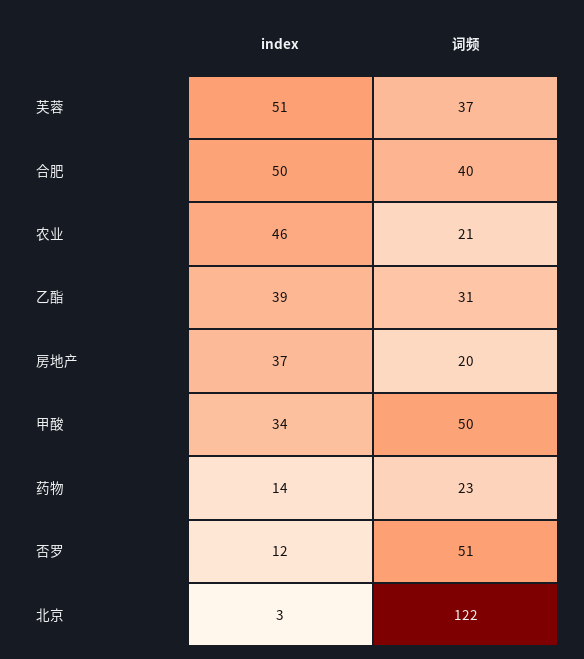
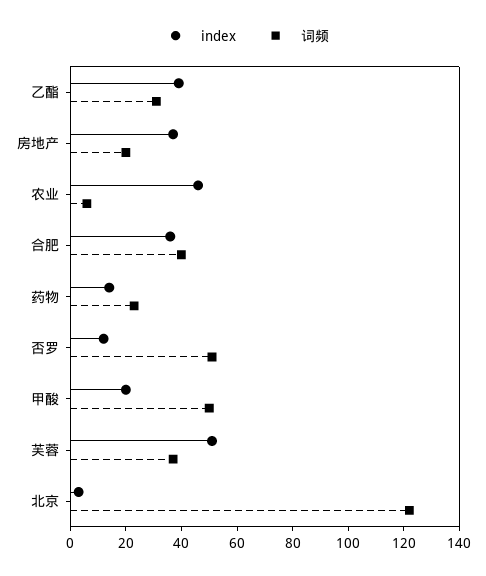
index, 合肥: 50 -> 35
词频, 农业: 21 -> 5
index, 甲酸: 34 -> 20

